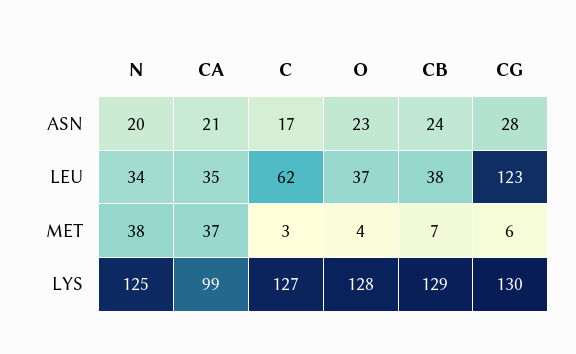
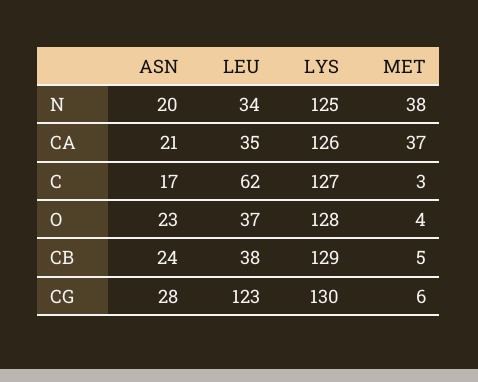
CB, MET: 7 -> 5
CA, LYS: 99 -> 126

